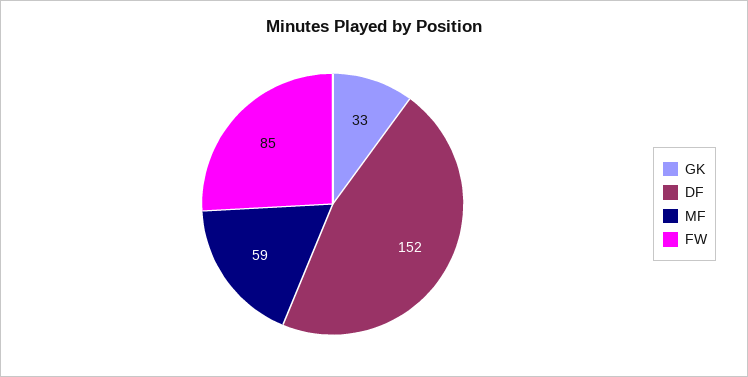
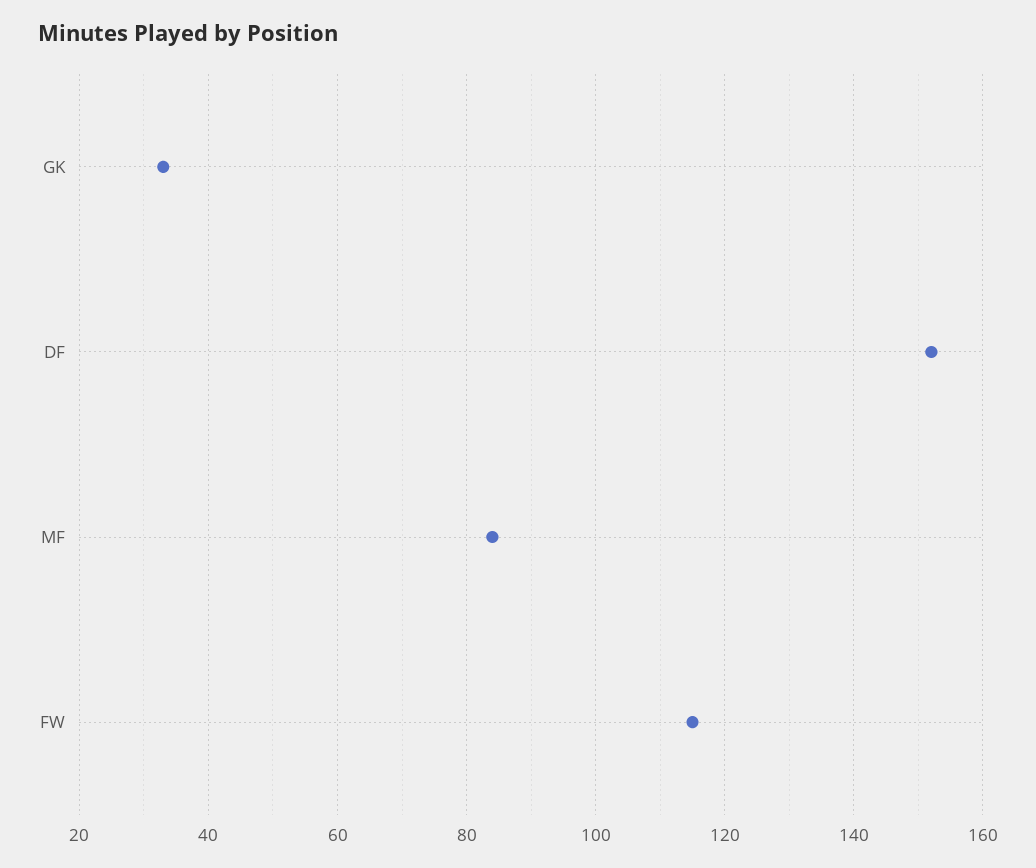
MF: 59 -> 85
FW: 85 -> 115

